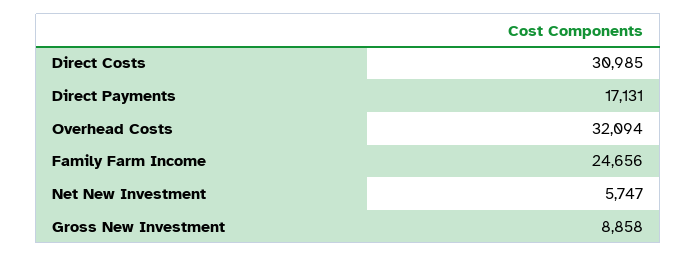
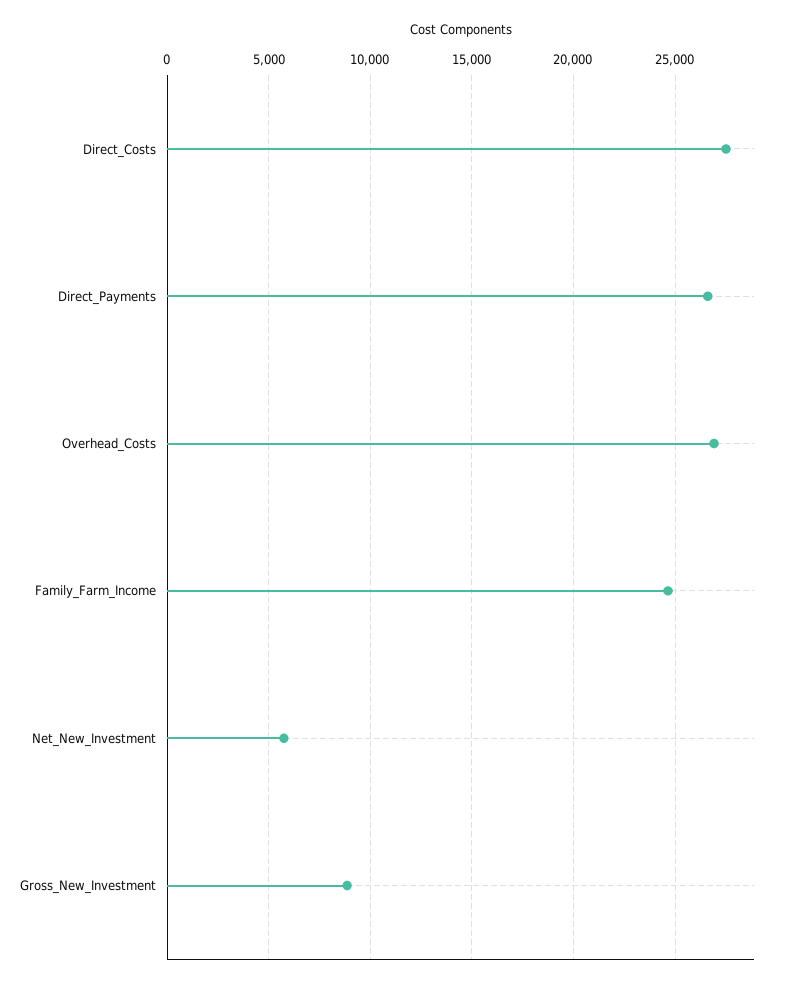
Direct Costs: 30985 -> 27500
Direct Payments: 17131 -> 26500
Overhead Costs: 32094 -> 27000

